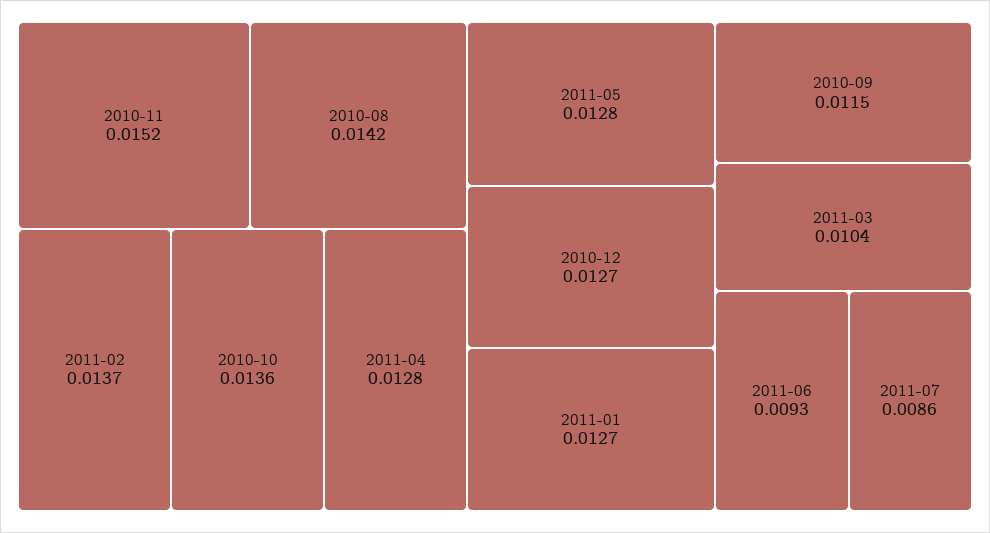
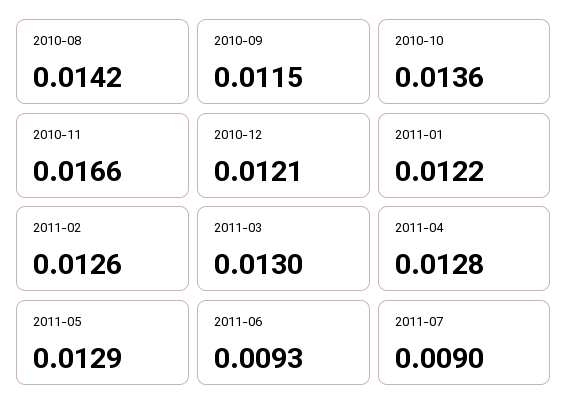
2010-11: 0.0152 -> 0.0166
2011-02: 0.0137 -> 0.0126
2011-05: 0.0128 -> 0.0129
2010-12: 0.0127 -> 0.0121
2011-01: 0.0127 -> 0.0122
2011-03: 0.0104 -> 0.013
2011-07: 0.0086 -> 0.009

